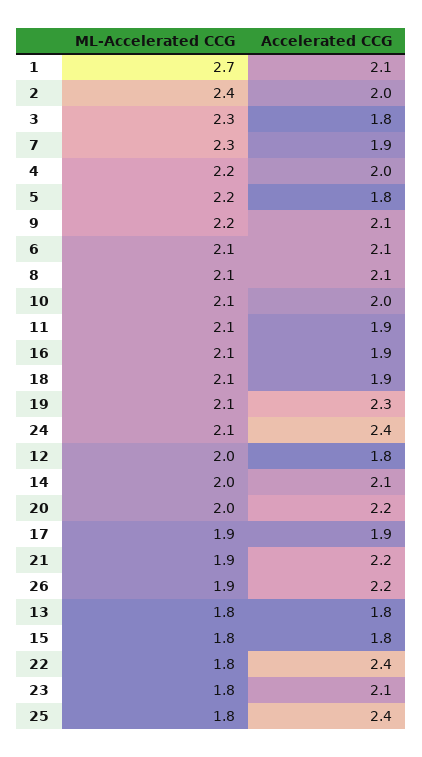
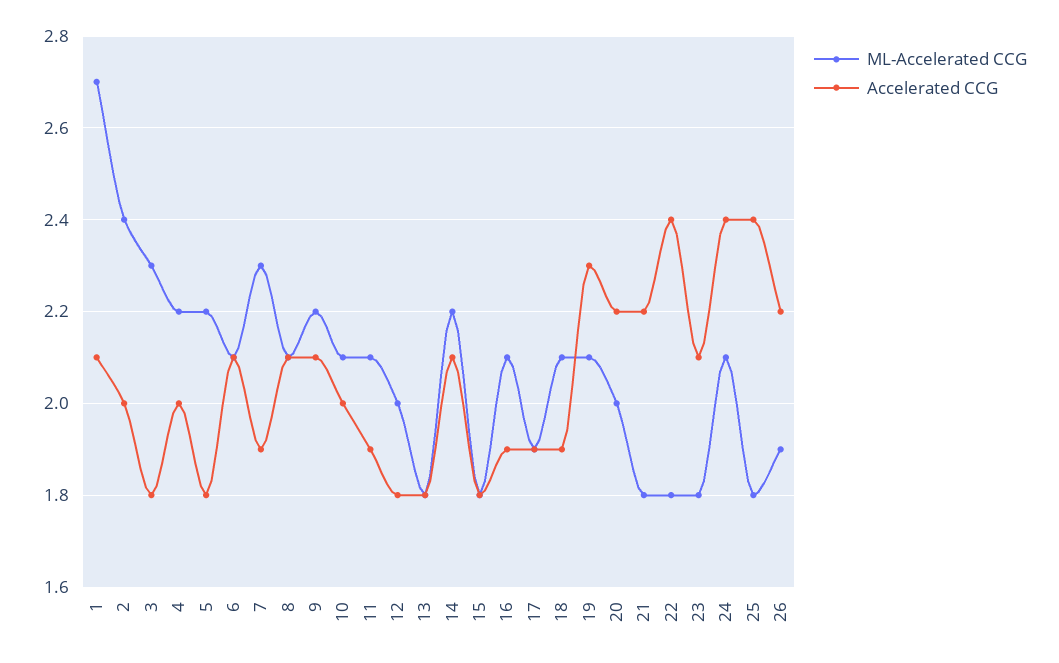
ML-Accelerated CCG, 14: 2 -> 2.2
ML-Accelerated CCG, 21: 1.9 -> 1.8

